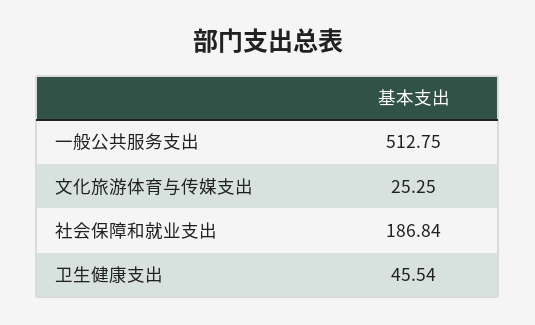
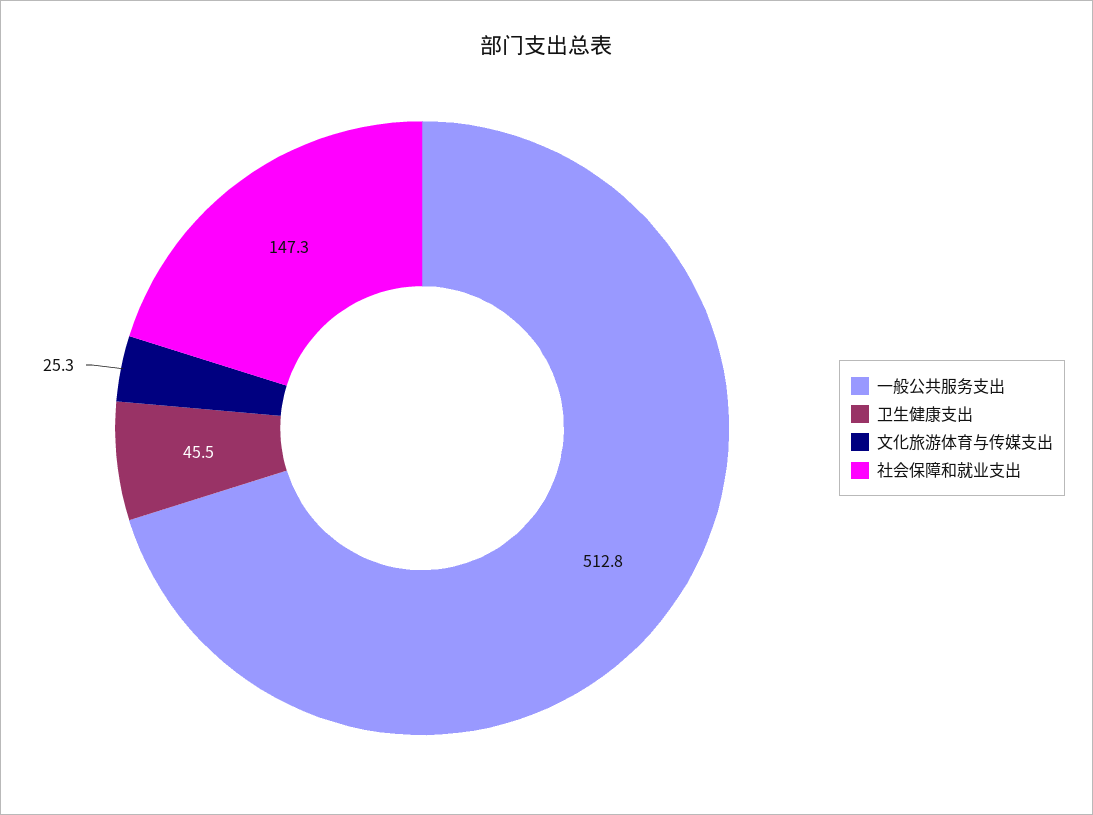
社会保障和就业支出: 186.84 -> 147.3

